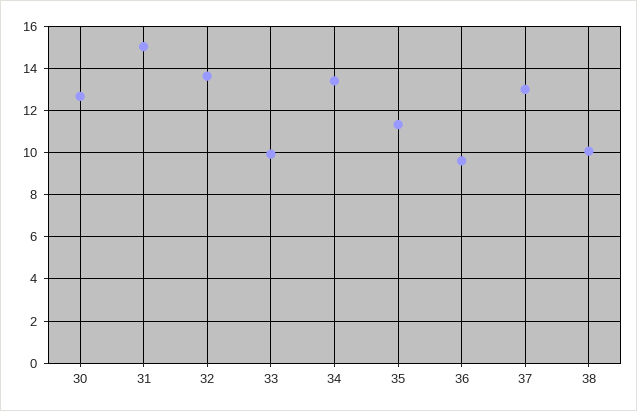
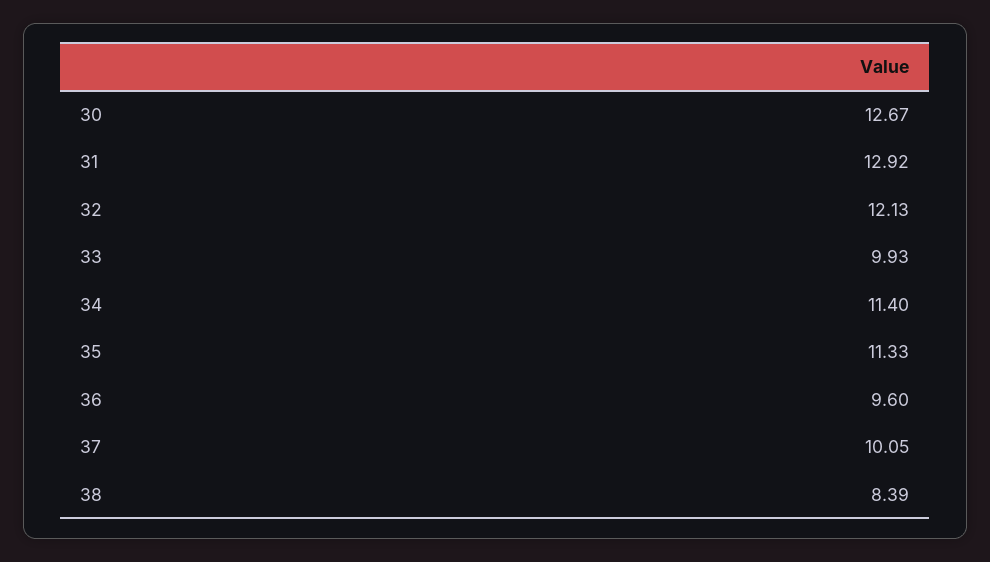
31: 15 -> 12.92
32: 13.5 -> 12.13
34: 13.5 -> 11.4
37: 13 -> 10.05
38: 10 -> 8.39

